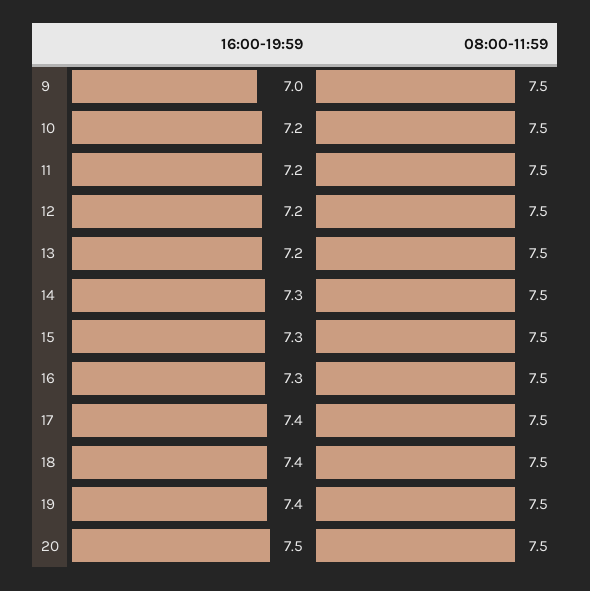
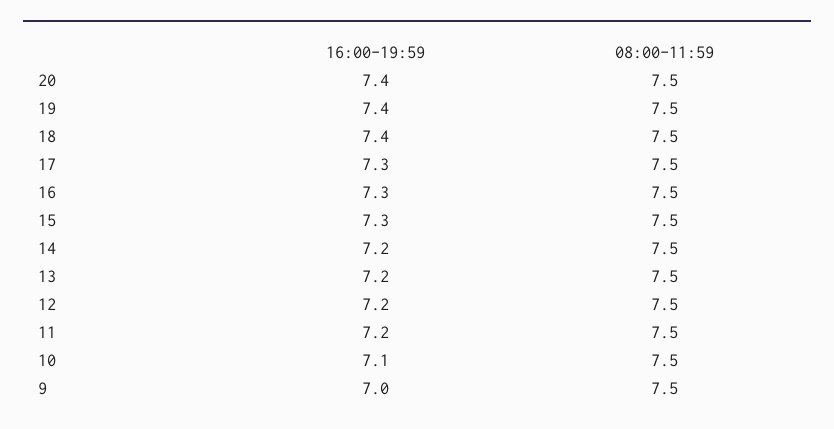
16:00-19:59, 10: 7.2 -> 7.1
16:00-19:59, 14: 7.3 -> 7.2
16:00-19:59, 17: 7.4 -> 7.3
16:00-19:59, 20: 7.5 -> 7.4

